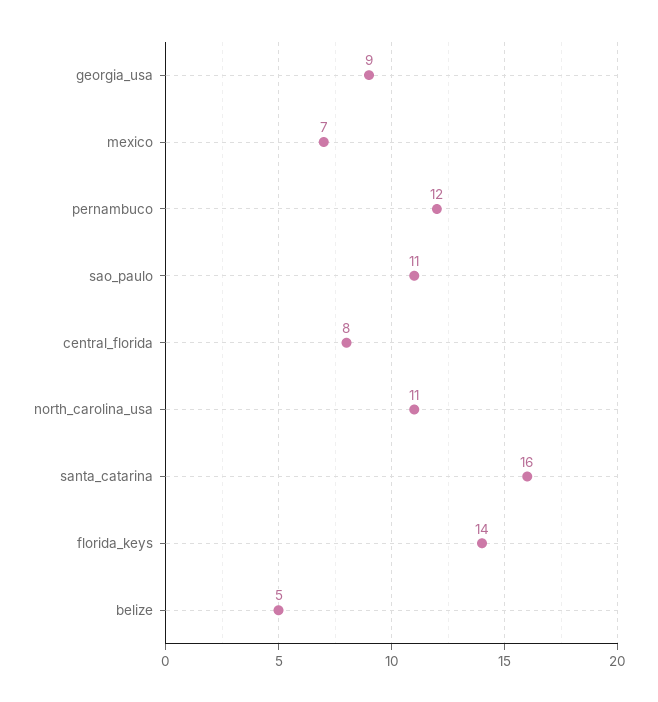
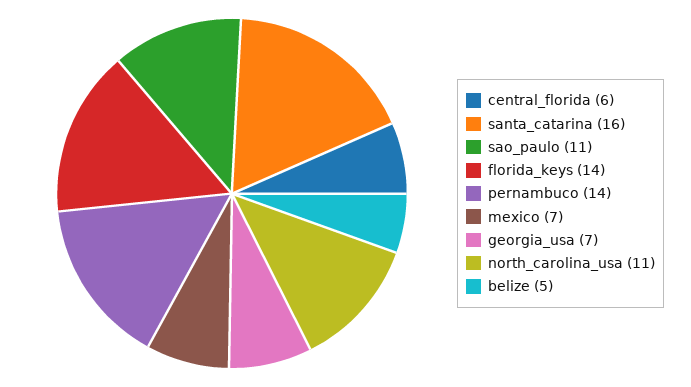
georgia_usa: 9 -> 7
pernambuco: 12 -> 14
central_florida: 8 -> 6

